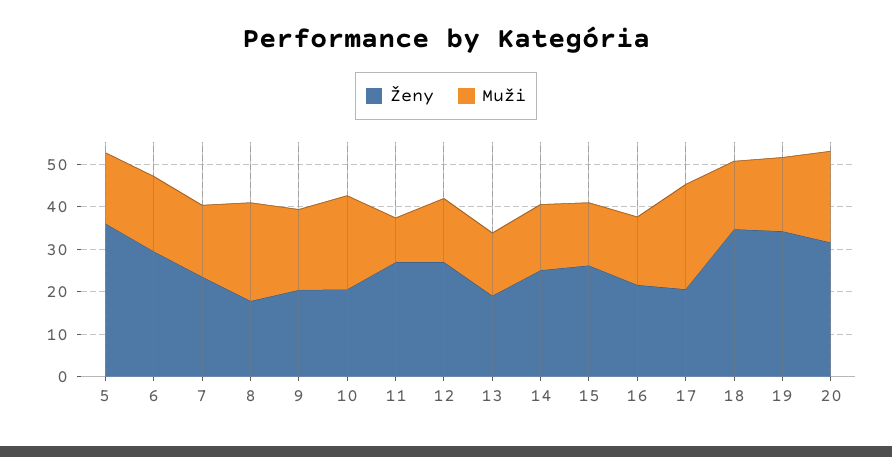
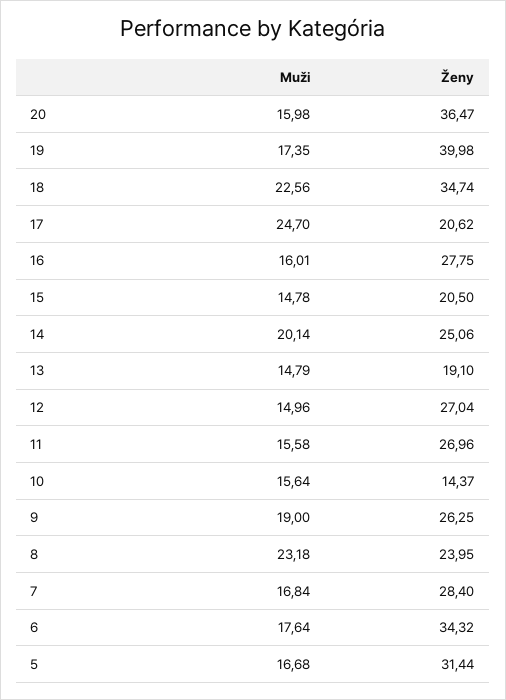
Ženy, 5: 36 -> 31.44
Ženy, 6: 30 -> 34.32
Ženy, 7: 24 -> 28.4
Ženy, 8: 18 -> 23.95
Ženy, 9: 20 -> 26.25
Ženy, 10: 20 -> 14.37
Muži, 10: 22 -> 15.64
Muži, 11: 10 -> 15.58
Muži, 14: 16 -> 20.14
Ženy, 15: 26 -> 20.5
Ženy, 16: 22 -> 27.75
Muži, 18: 16 -> 22.56
Ženy, 19: 34 -> 39.98
Ženy, 20: 32 -> 36.47
Muži, 20: 22 -> 15.98

